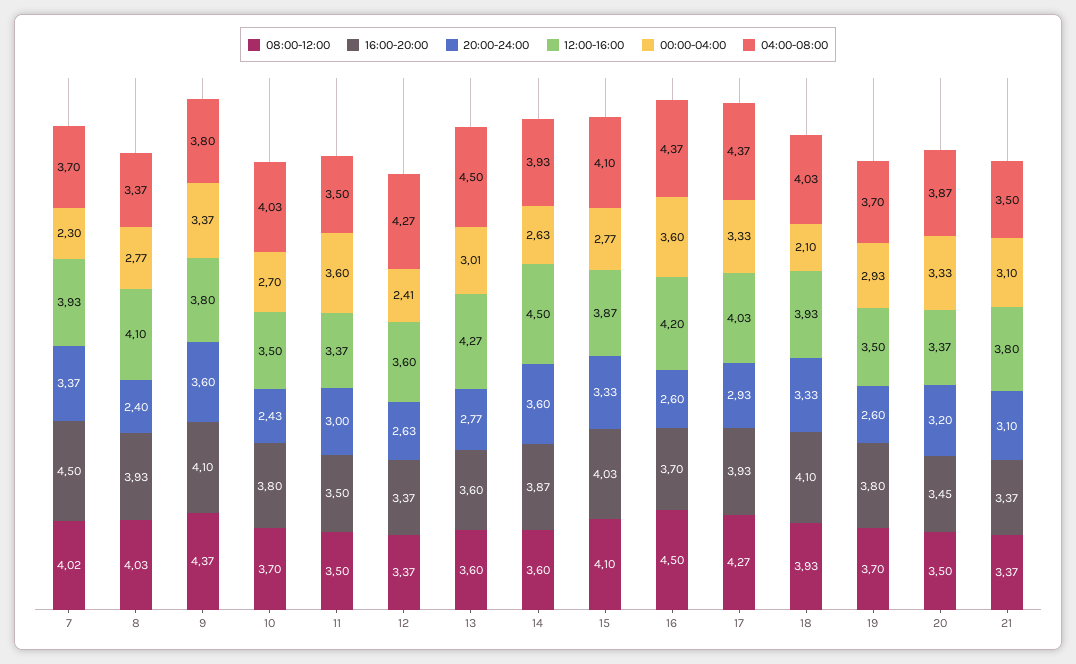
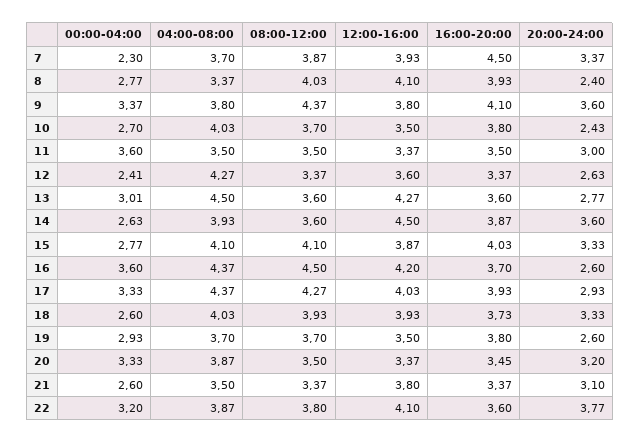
08:00-12:00, 7: 4.02 -> 3.87
16:00-20:00, 18: 4.1 -> 3.73
00:00-04:00, 18: 2.1 -> 2.6
00:00-04:00, 21: 3.1 -> 2.6
00:00-04:00, 22: none -> 3.2
04:00-08:00, 22: none -> 3.87
08:00-12:00, 22: none -> 3.8
12:00-16:00, 22: none -> 4.1
16:00-20:00, 22: none -> 3.6
20:00-24:00, 22: none -> 3.77

